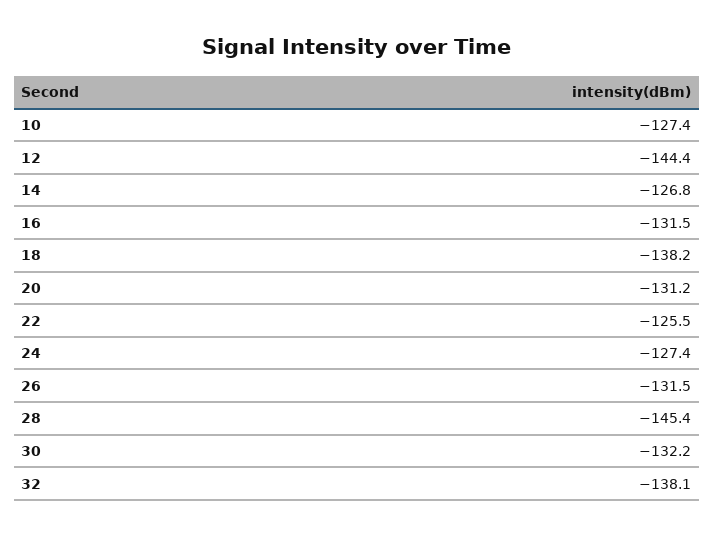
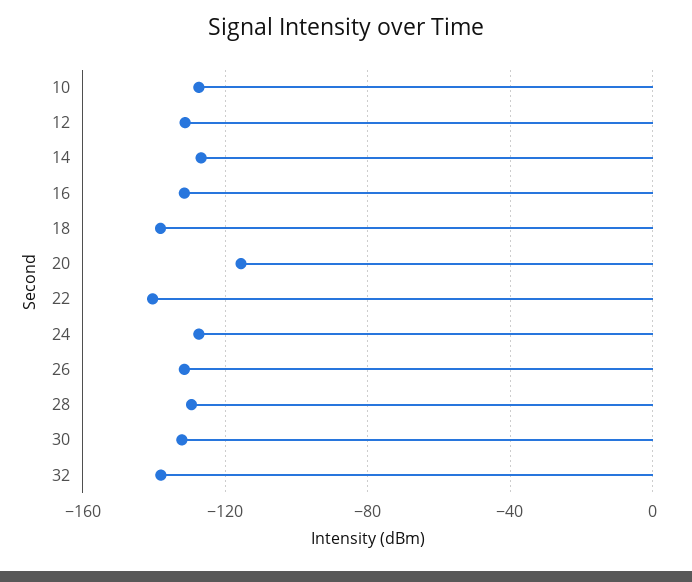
12: -144.4 -> -130
20: -131.2 -> -115
22: -125.5 -> -140
28: -145.4 -> -130

